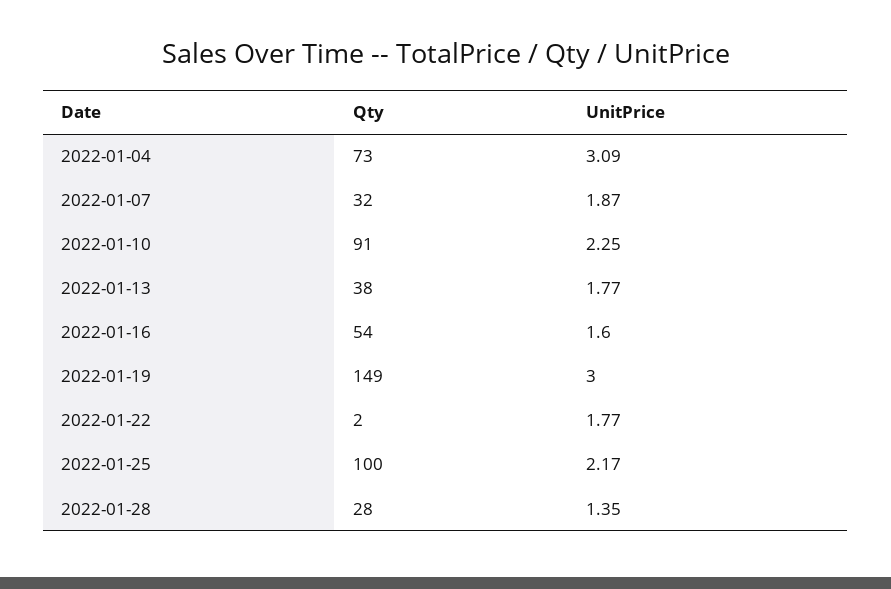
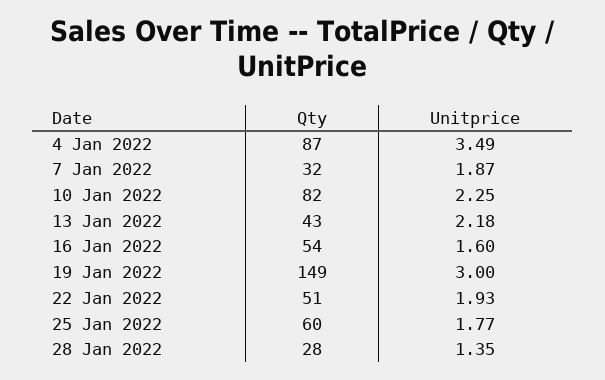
Qty, 2022-01-04: 73 -> 87
UnitPrice, 2022-01-04: 3.09 -> 3.49
Qty, 2022-01-10: 91 -> 82
Qty, 2022-01-13: 38 -> 43
UnitPrice, 2022-01-13: 1.77 -> 2.18
Qty, 2022-01-22: 2 -> 51
UnitPrice, 2022-01-22: 1.77 -> 1.93
Qty, 2022-01-25: 100 -> 60
UnitPrice, 2022-01-25: 2.17 -> 1.77

